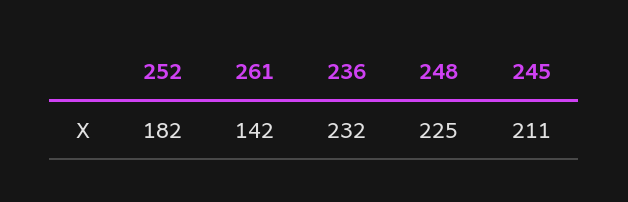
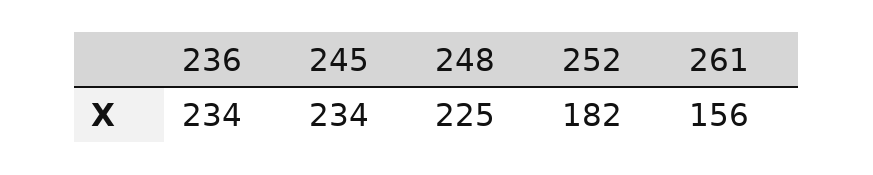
261: 142 -> 156
236: 232 -> 234
245: 211 -> 234

